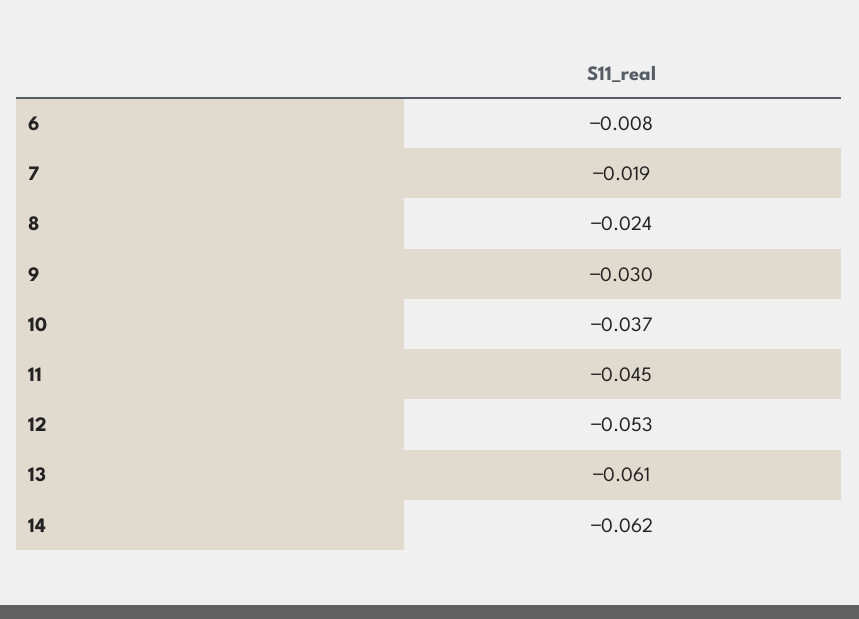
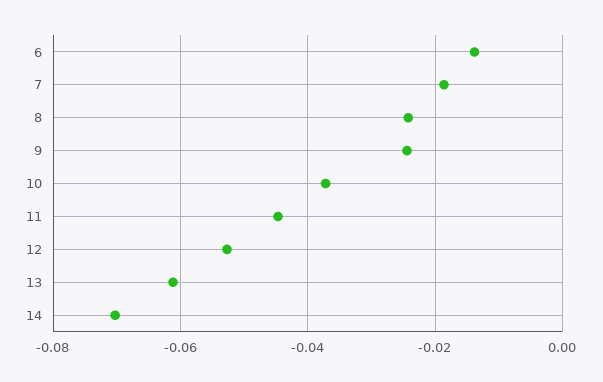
6: -0.008 -> -0.014
9: -0.03 -> -0.024
14: -0.062 -> -0.07

